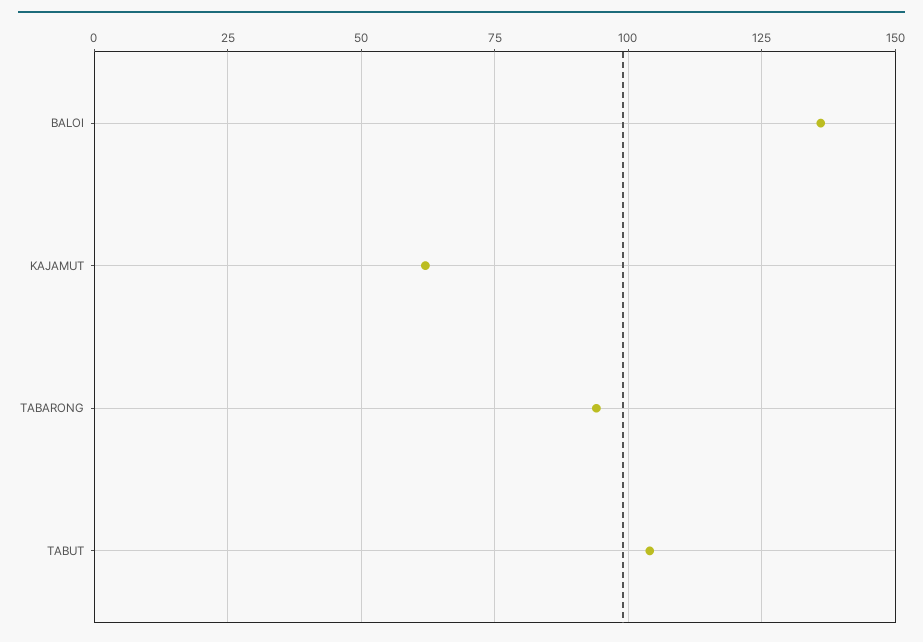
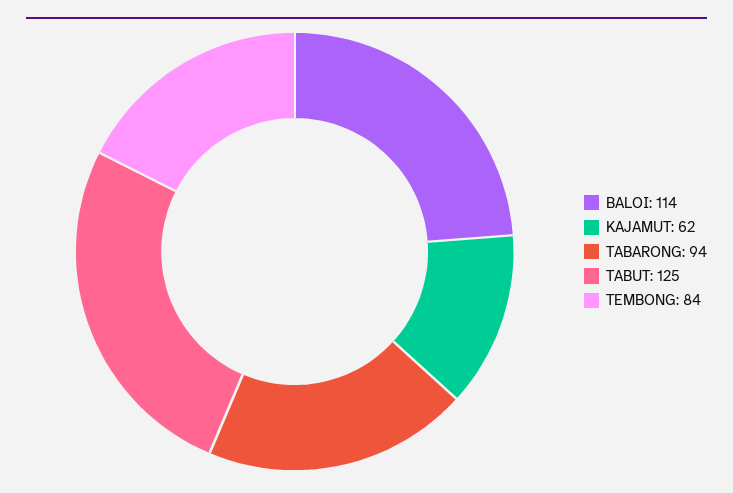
BALOI: 135 -> 114
TABUT: 105 -> 125
TEMBONG: none -> 84

